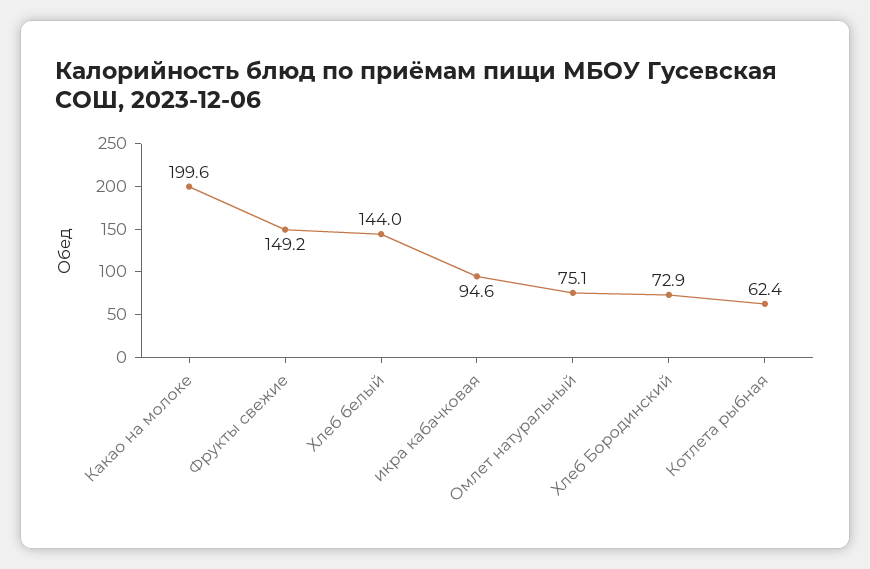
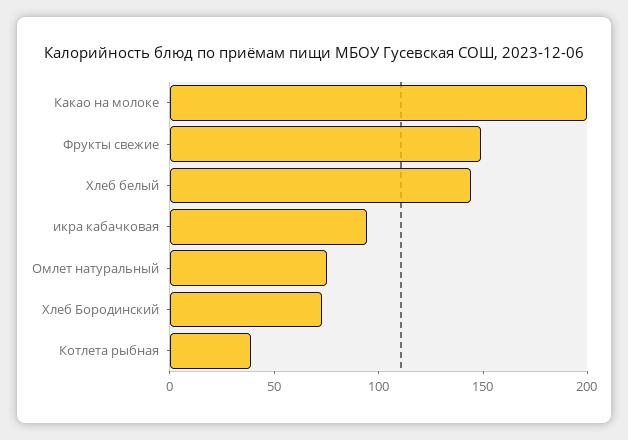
Котлета рыбная: 62.4 -> 40

